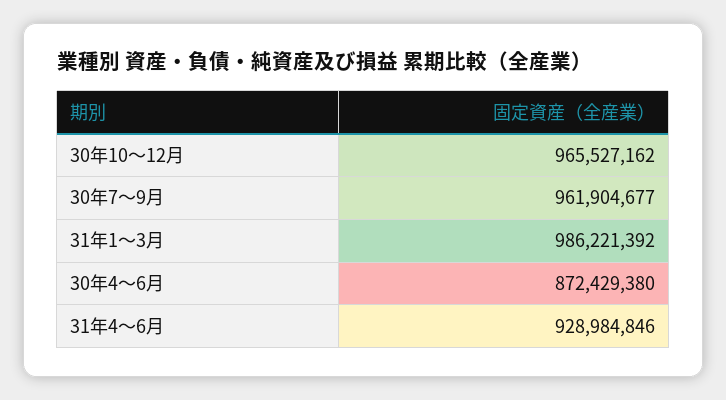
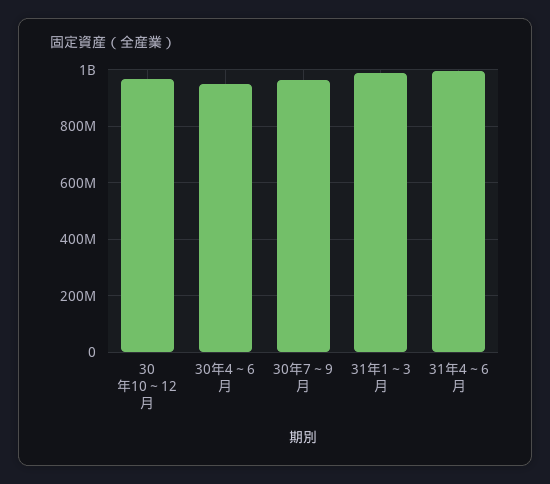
30年4～6月: 872429380 -> 950000000
31年4～6月: 928984846 -> 1000000000

